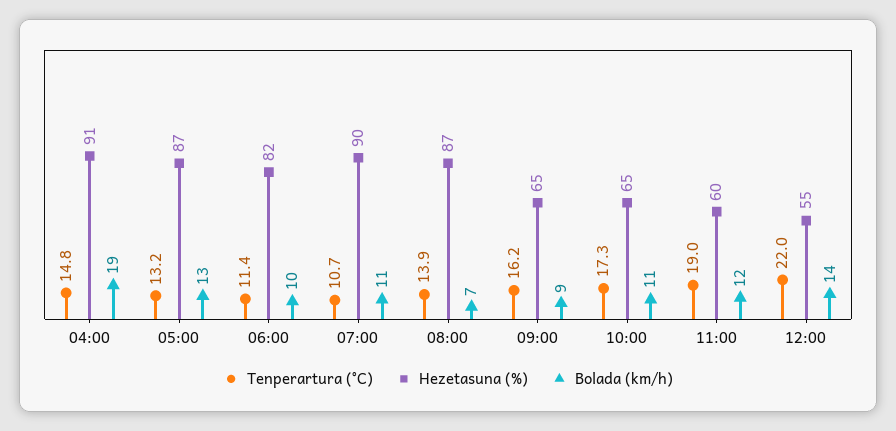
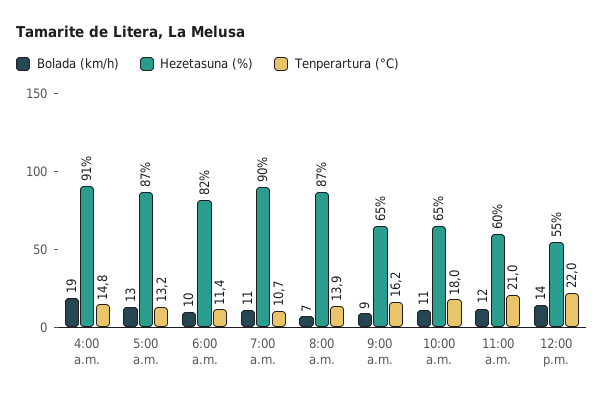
Tenperartura (°C), 10:00: 17.3 -> 18
Tenperartura (°C), 11:00: 19 -> 21

